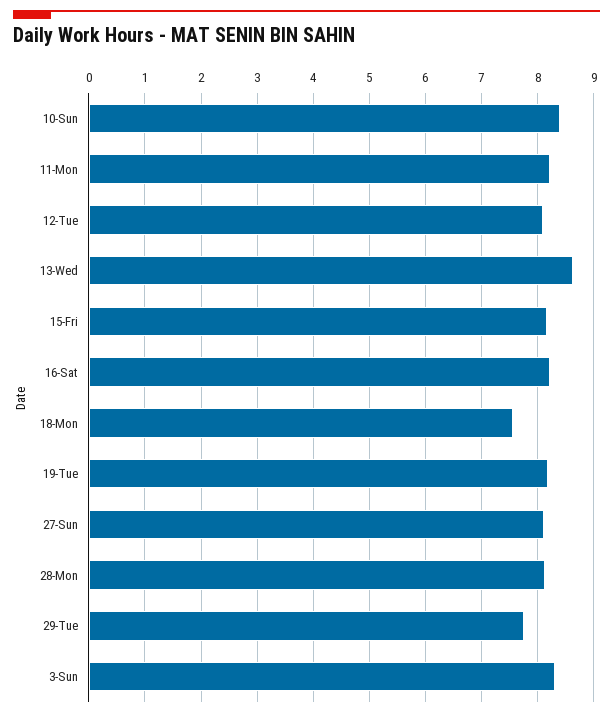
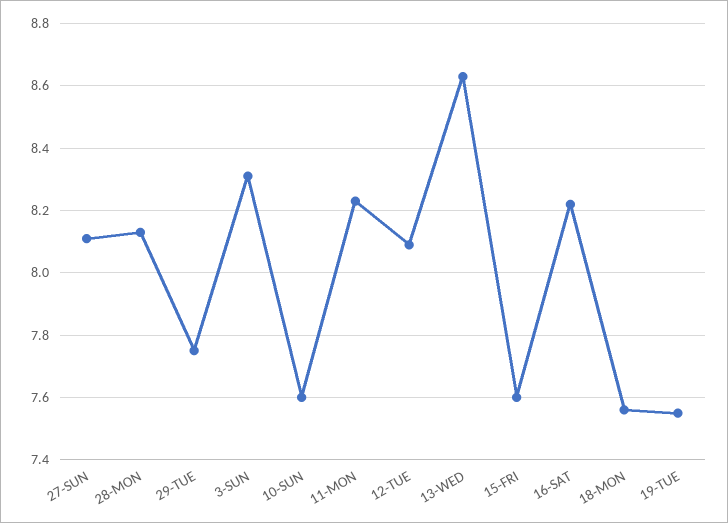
10-Sun: 8.4 -> 7.6
15-Fri: 8.2 -> 7.6
19-Tue: 8.2 -> 7.55

